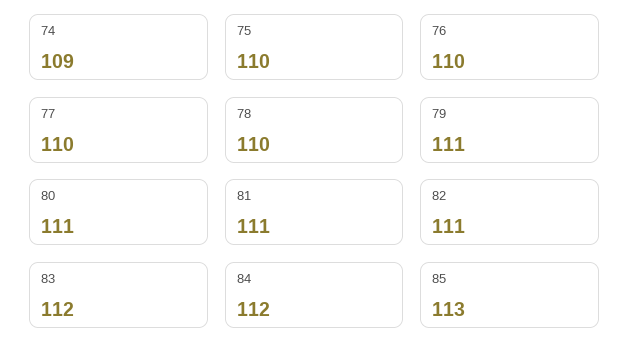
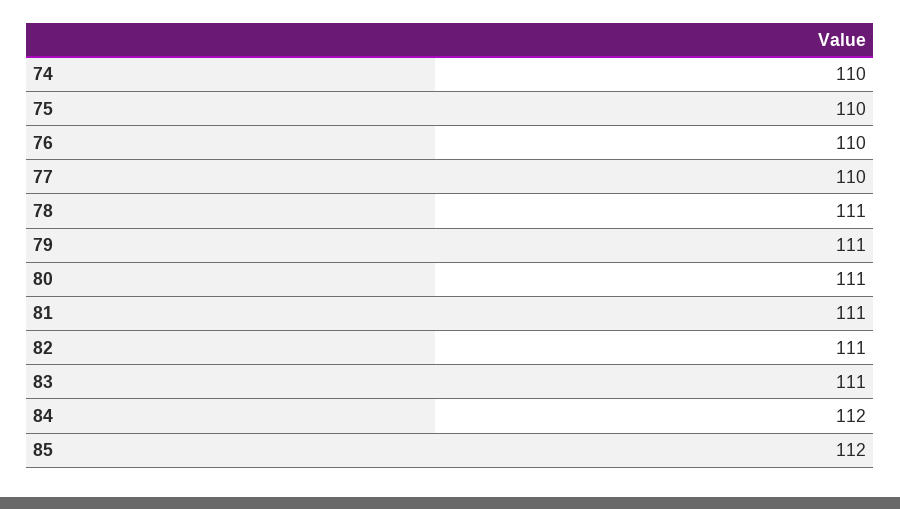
74: 109 -> 110
78: 110 -> 111
83: 112 -> 111
85: 113 -> 112

